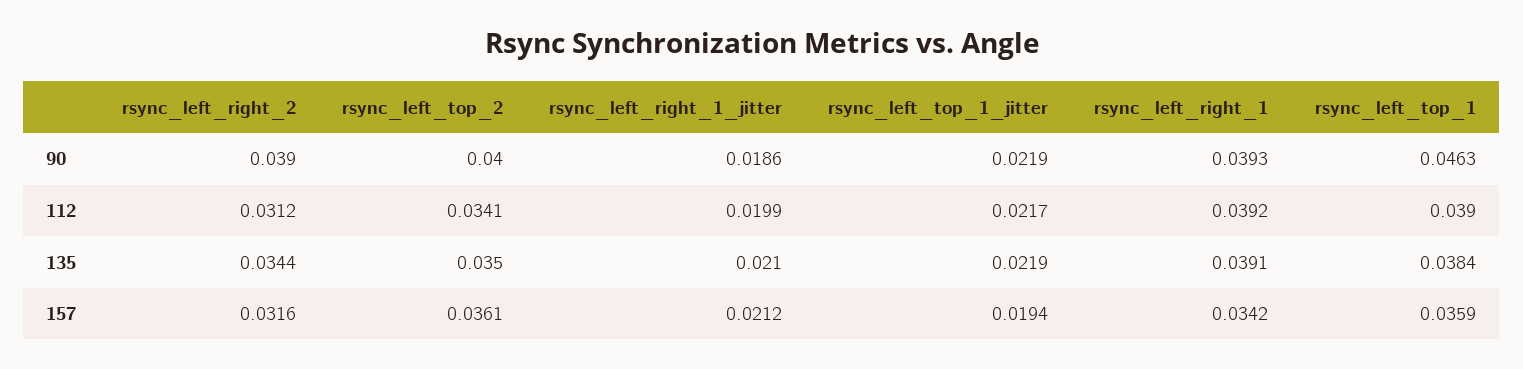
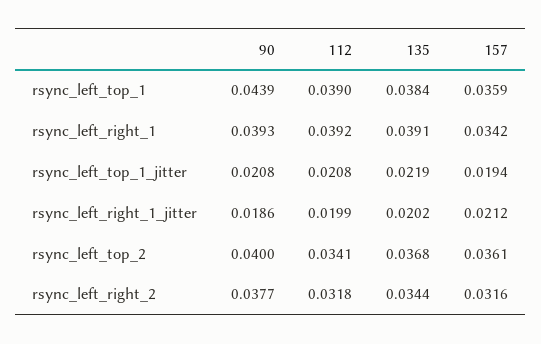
rsync_left_right_2, 90: 0.039 -> 0.0377
rsync_left_top_1_jitter, 90: 0.0219 -> 0.0208
rsync_left_top_1, 90: 0.0463 -> 0.0439
rsync_left_right_2, 112: 0.0312 -> 0.0318
rsync_left_top_1_jitter, 112: 0.0217 -> 0.0208
rsync_left_top_2, 135: 0.035 -> 0.0368
rsync_left_right_1_jitter, 135: 0.021 -> 0.0202

